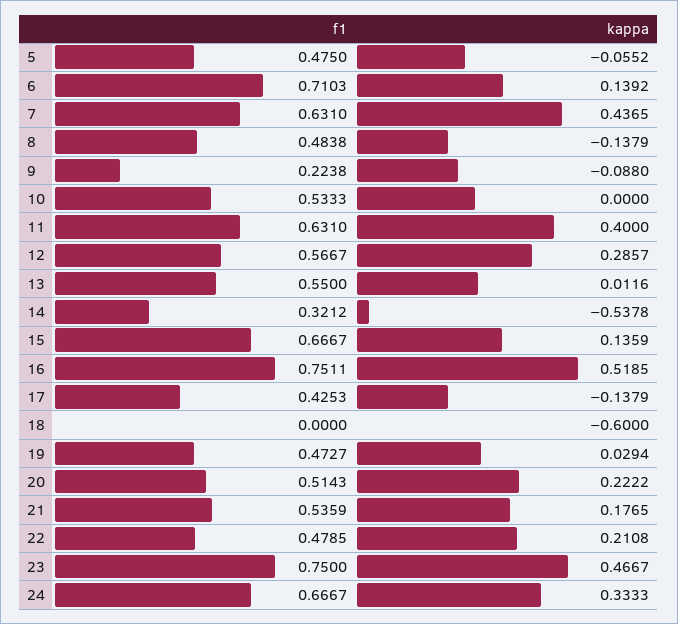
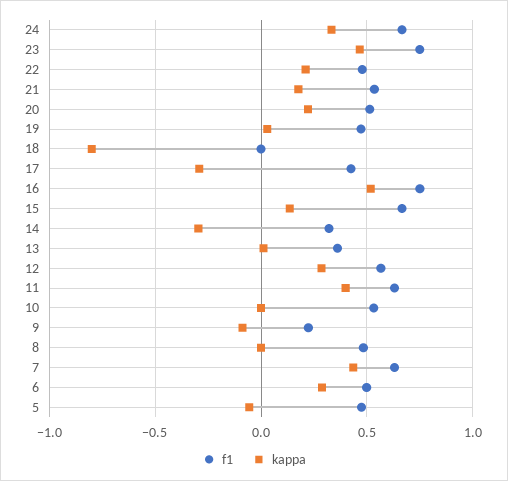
f1, 6: 0.7103 -> 0.5
kappa, 6: 0.1392 -> 0.3
kappa, 8: -0.1379 -> 0
f1, 13: 0.55 -> 0.35
kappa, 14: -0.5378 -> -0.3
kappa, 17: -0.1379 -> -0.3
kappa, 18: -0.6 -> -0.8

